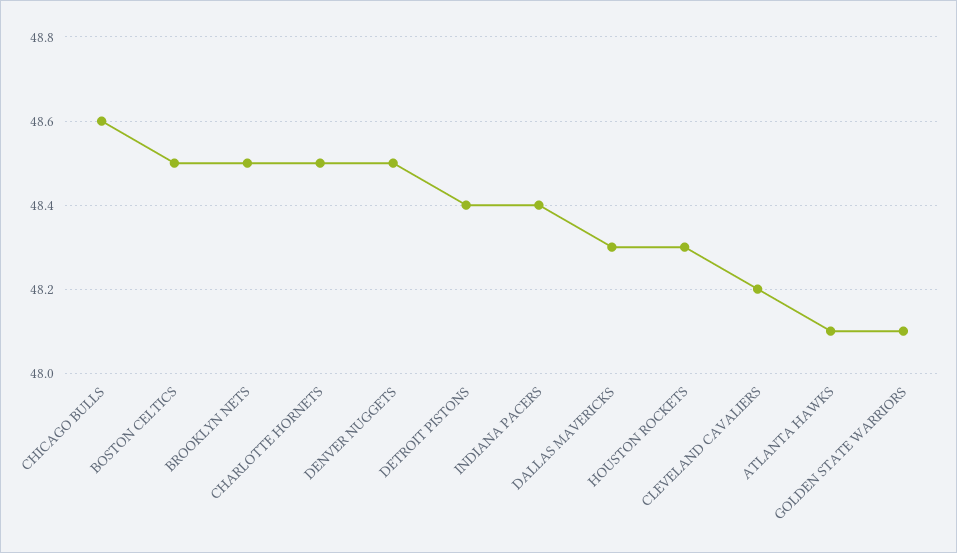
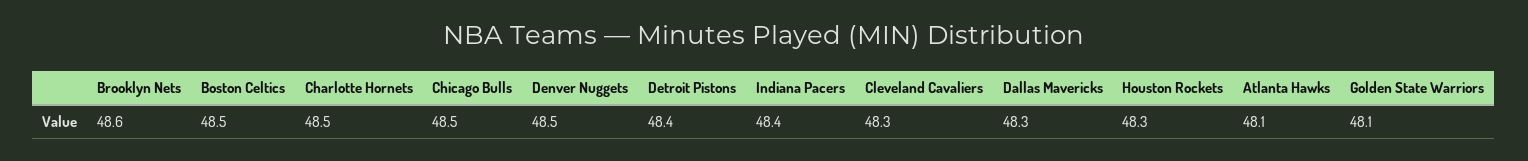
CHICAGO BULLS: 48.6 -> 48.5
BROOKLYN NETS: 48.5 -> 48.6
CLEVELAND CAVALIERS: 48.2 -> 48.3

